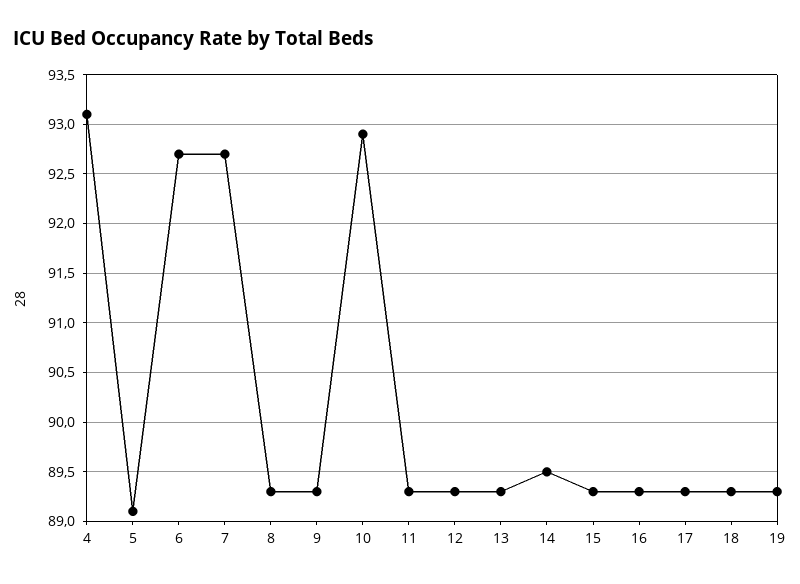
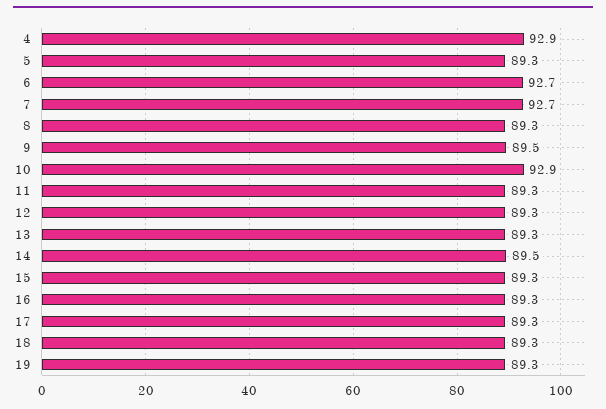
4: 93.1 -> 92.9
5: 89.1 -> 89.3
9: 89.3 -> 89.5

